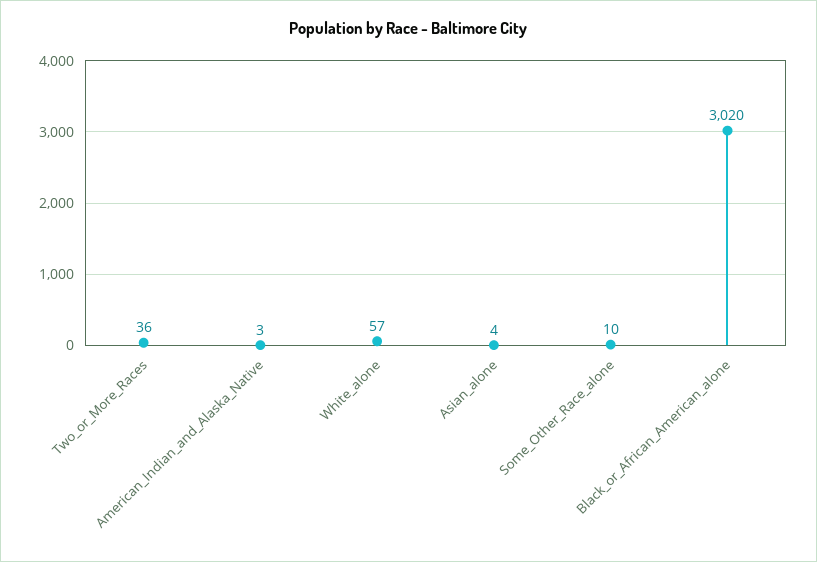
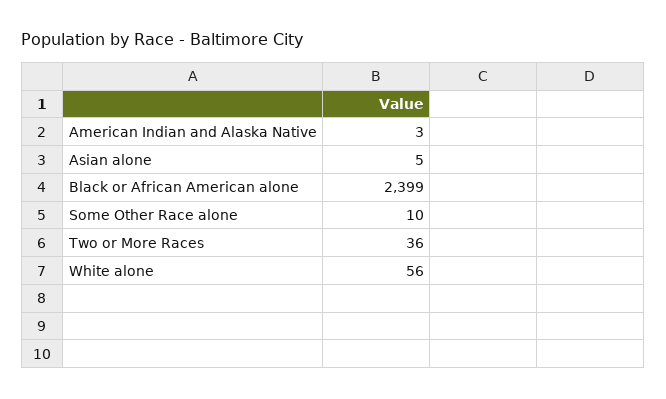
White_alone: 57 -> 56
Asian_alone: 4 -> 5
Black_or_African_American_alone: 3020 -> 2399

